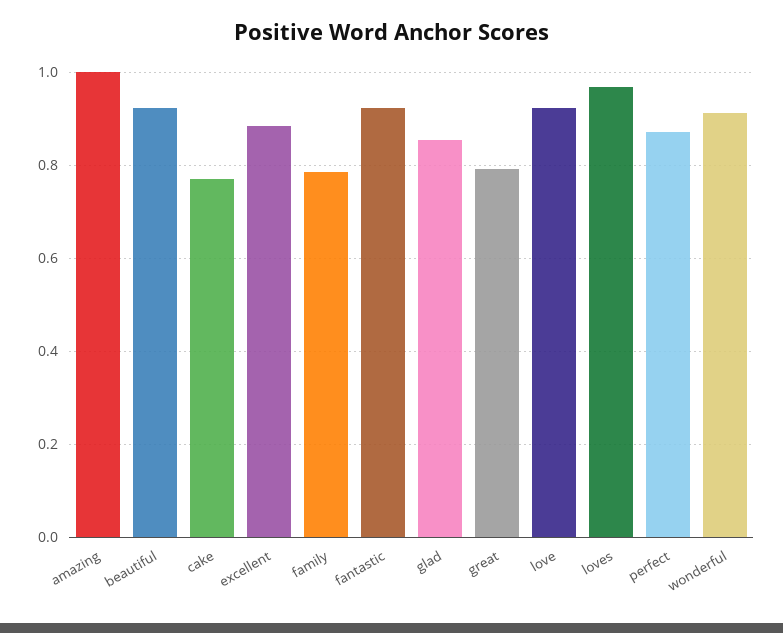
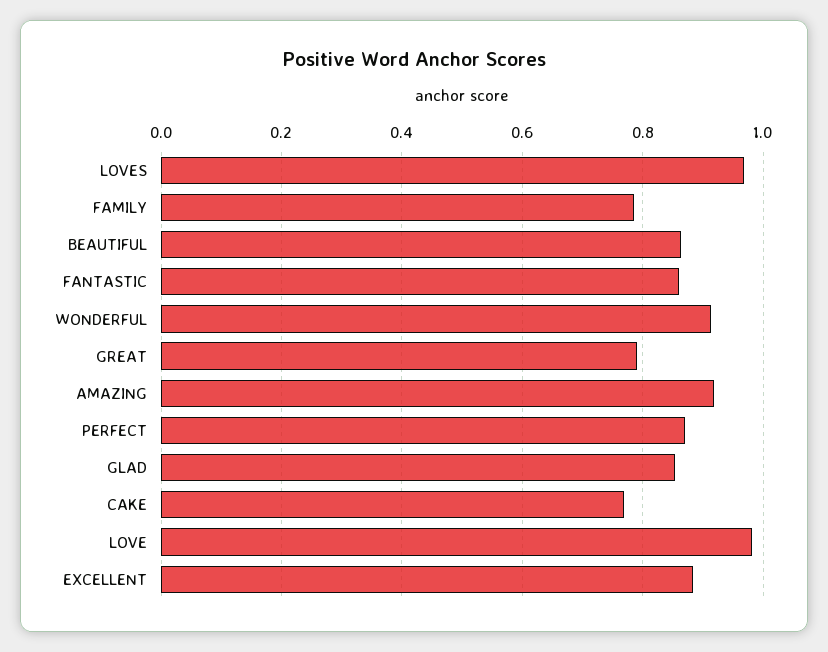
amazing: 1 -> 0.92
beautiful: 0.92 -> 0.86
fantastic: 0.92 -> 0.86
love: 0.92 -> 0.98

